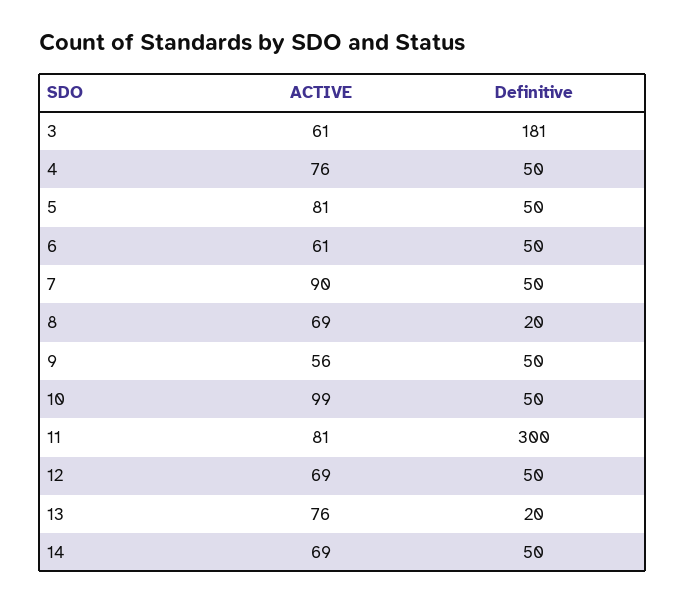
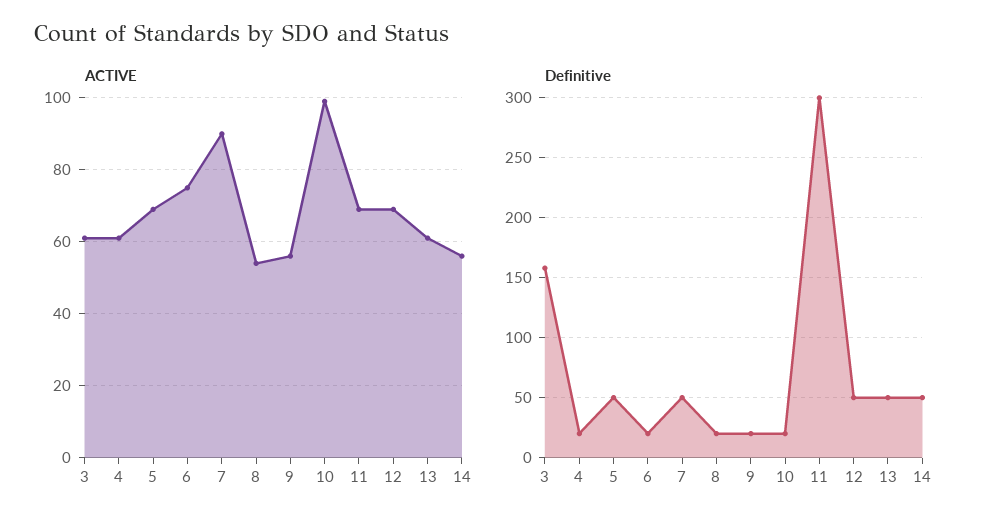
Definitive, 3: 181 -> 160
ACTIVE, 4: 76 -> 60
Definitive, 4: 50 -> 20
ACTIVE, 5: 81 -> 70
ACTIVE, 6: 61 -> 75
Definitive, 6: 50 -> 20
ACTIVE, 8: 69 -> 55
Definitive, 9: 50 -> 20
Definitive, 10: 50 -> 20
ACTIVE, 11: 81 -> 70
ACTIVE, 13: 76 -> 60
Definitive, 13: 20 -> 50
ACTIVE, 14: 69 -> 55

